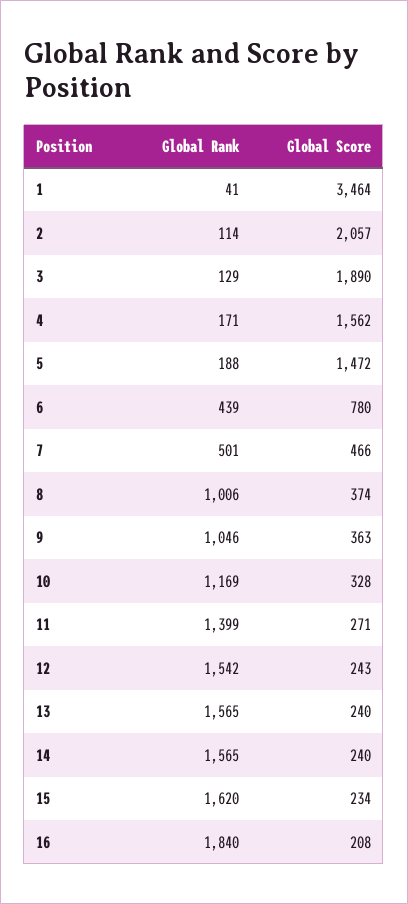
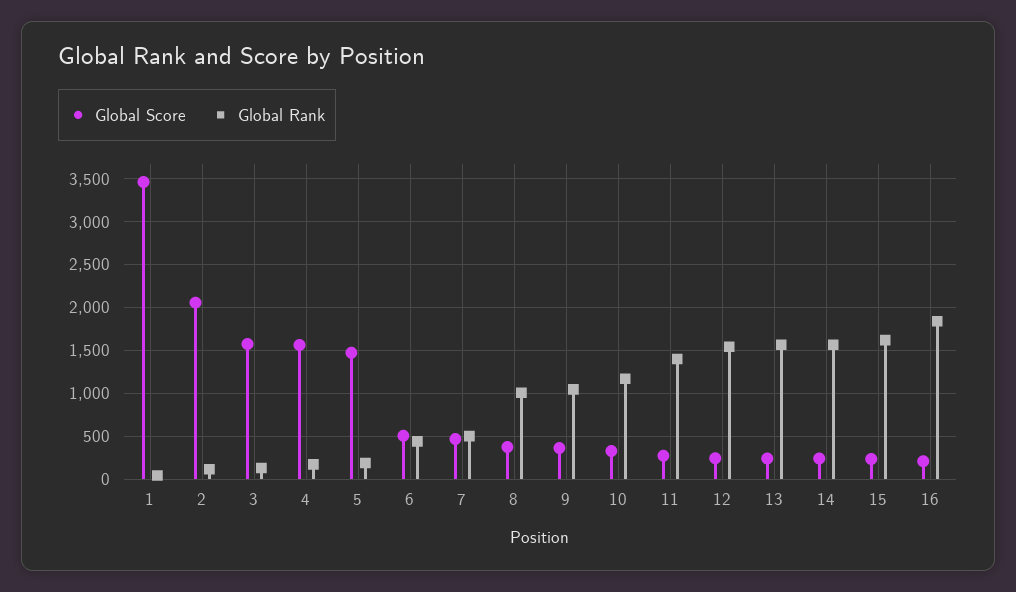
Global Score, 3: 1890 -> 1600
Global Score, 6: 780 -> 500

